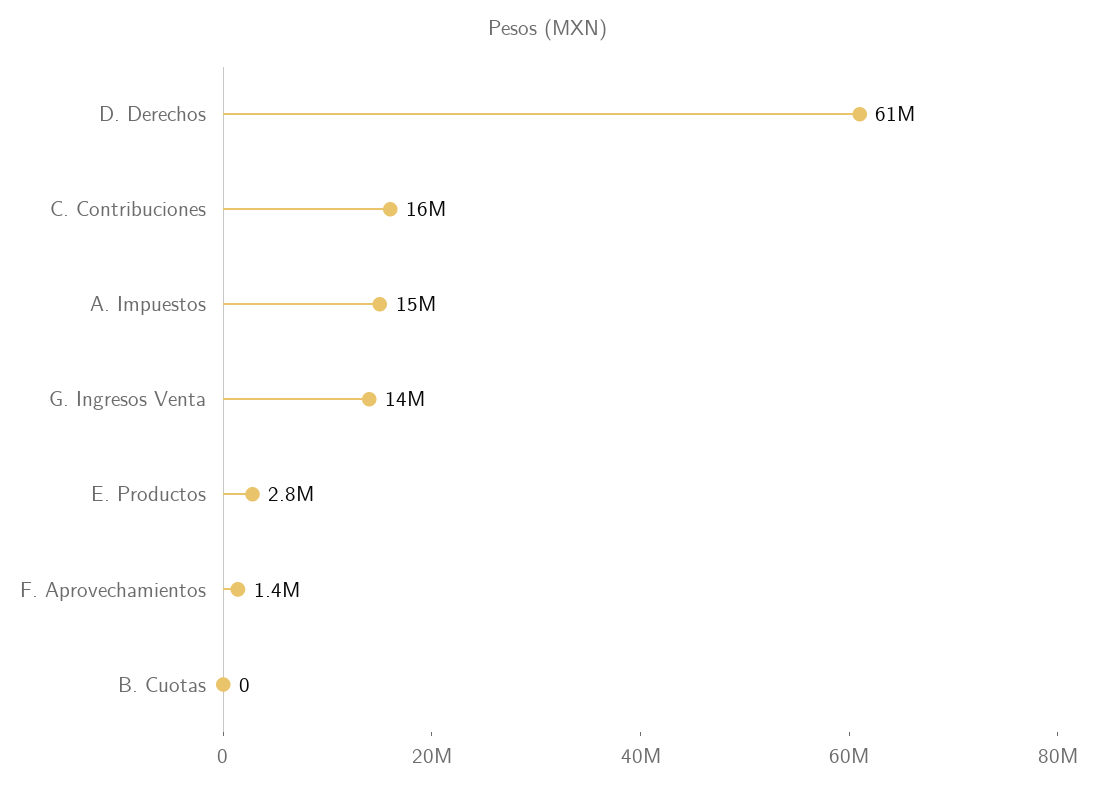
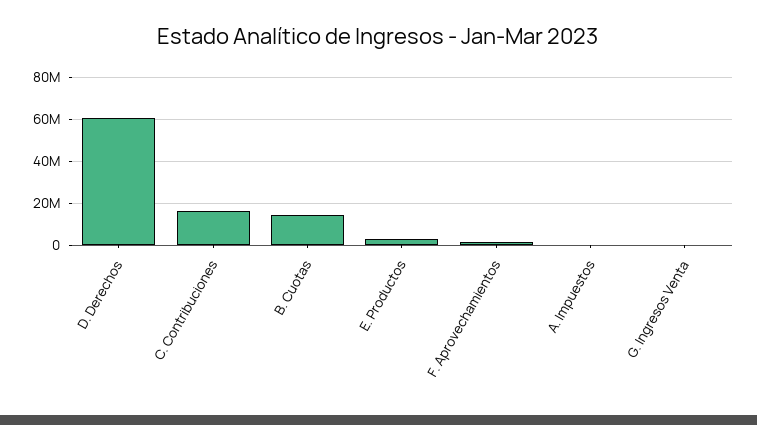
A. Impuestos: 15000000 -> 0
G. Ingresos Venta: 14000000 -> 0
B. Cuotas: 0 -> 15000000

